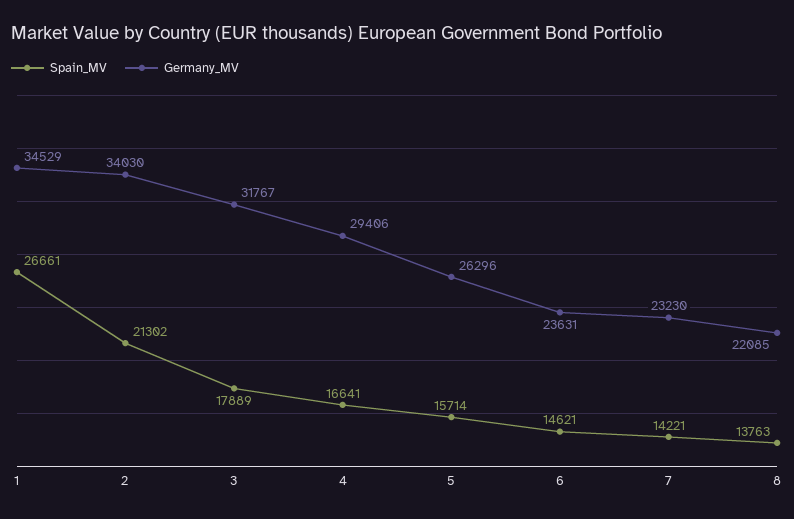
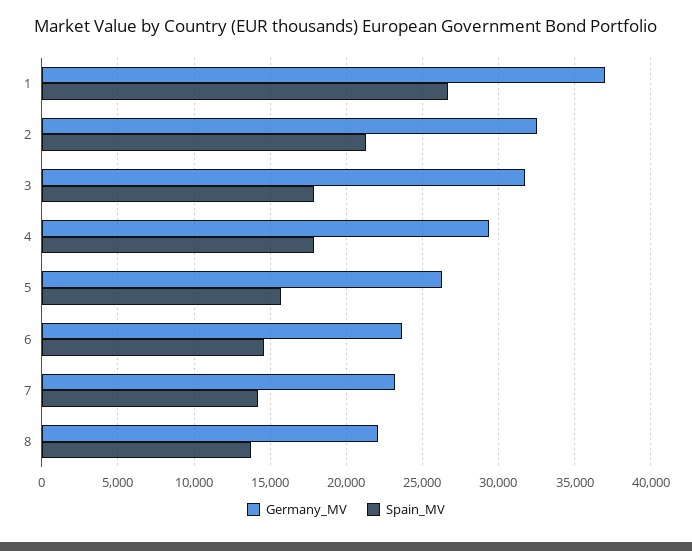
Germany_MV, 1: 34529 -> 37000
Germany_MV, 2: 34030 -> 32500
Spain_MV, 4: 16641 -> 18000

